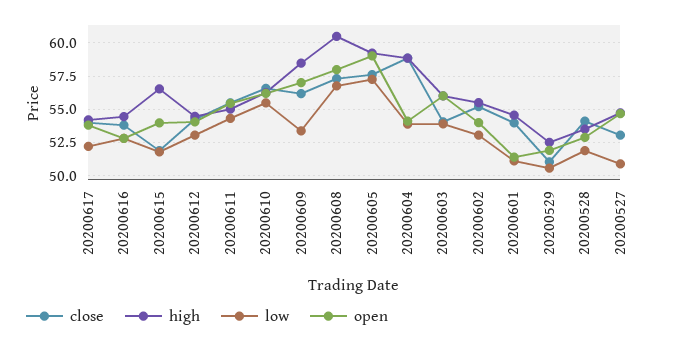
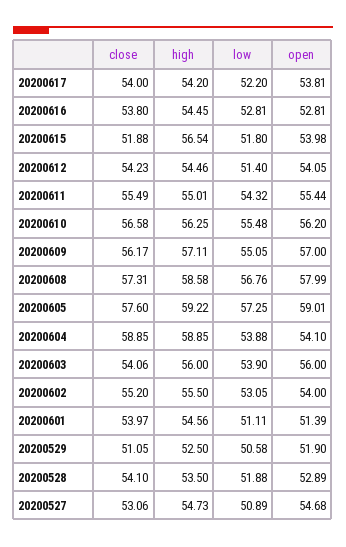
low, 20200612: 53 -> 51.4
high, 20200609: 58.5 -> 57.11
low, 20200609: 53.5 -> 55.05
high, 20200608: 60.5 -> 58.58

